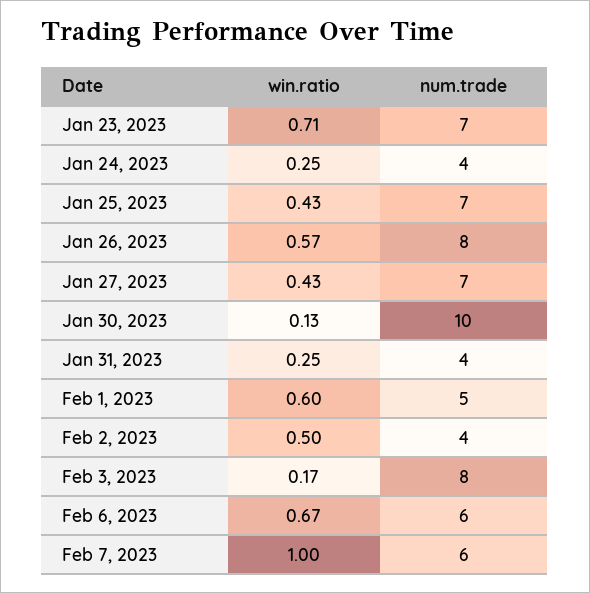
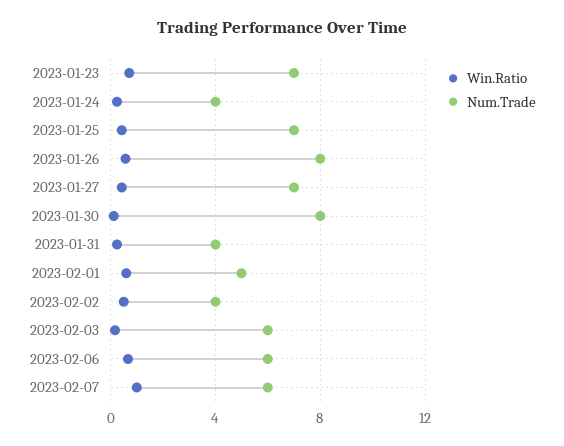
num.trade, Jan 30, 2023: 10 -> 8
num.trade, Feb 3, 2023: 8 -> 6

